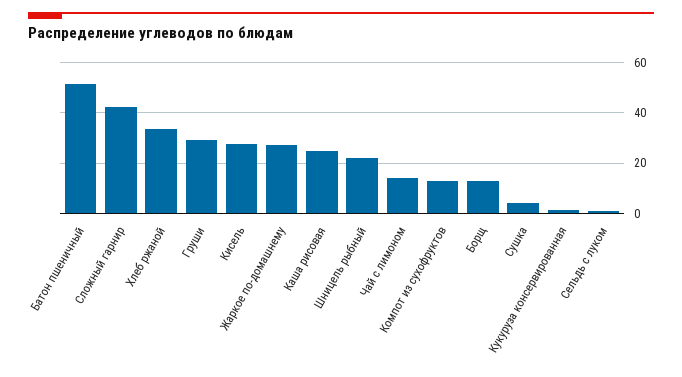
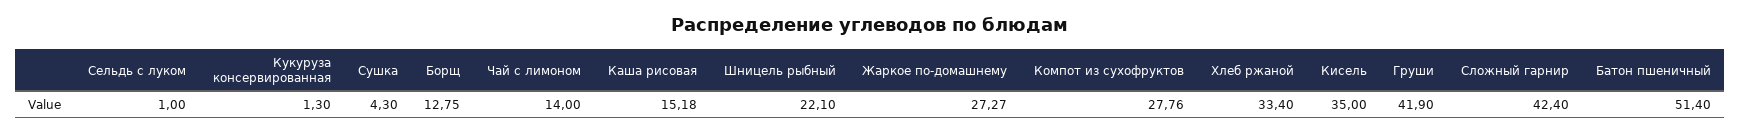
Груши: 30 -> 41.9
Кисель: 27.5 -> 35
Каша рисовая: 25 -> 15.18
Компот из сухофруктов: 12.5 -> 27.76

